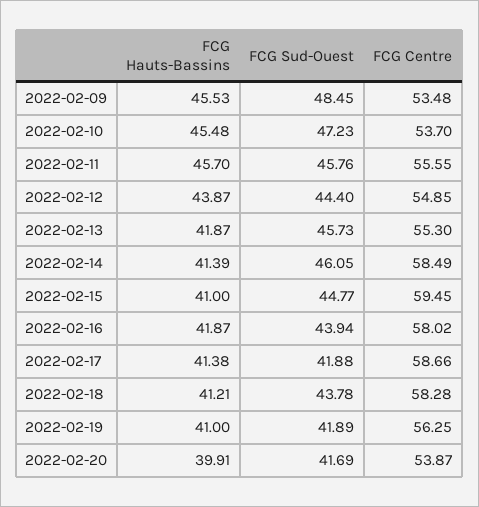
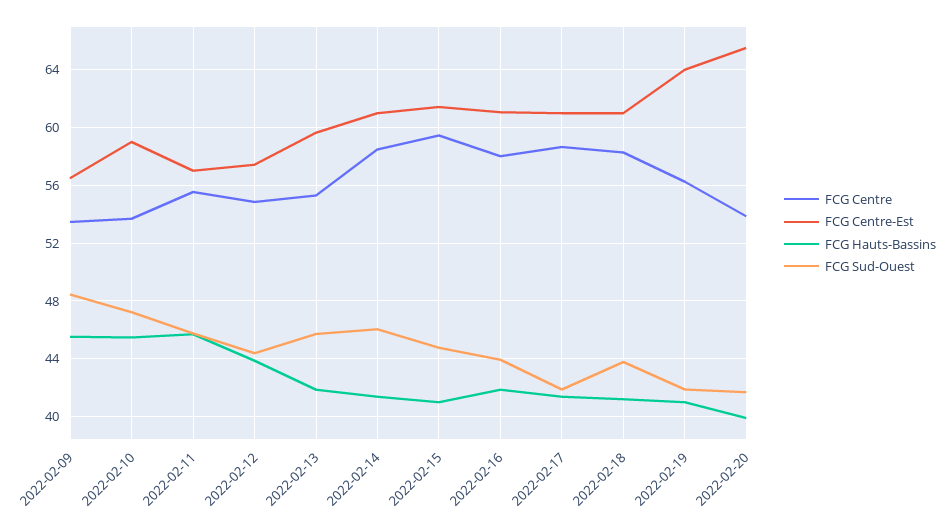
FCG Centre-Est, 2022-02-09: none -> 56.5
FCG Centre-Est, 2022-02-10: none -> 59
FCG Centre-Est, 2022-02-11: none -> 57
FCG Centre-Est, 2022-02-12: none -> 57.5
FCG Centre-Est, 2022-02-13: none -> 59.5
FCG Centre-Est, 2022-02-14: none -> 61
FCG Centre-Est, 2022-02-15: none -> 61.5
FCG Centre-Est, 2022-02-16: none -> 61
FCG Centre-Est, 2022-02-17: none -> 61
FCG Centre-Est, 2022-02-18: none -> 61
FCG Centre-Est, 2022-02-19: none -> 64
FCG Centre-Est, 2022-02-20: none -> 65.5

